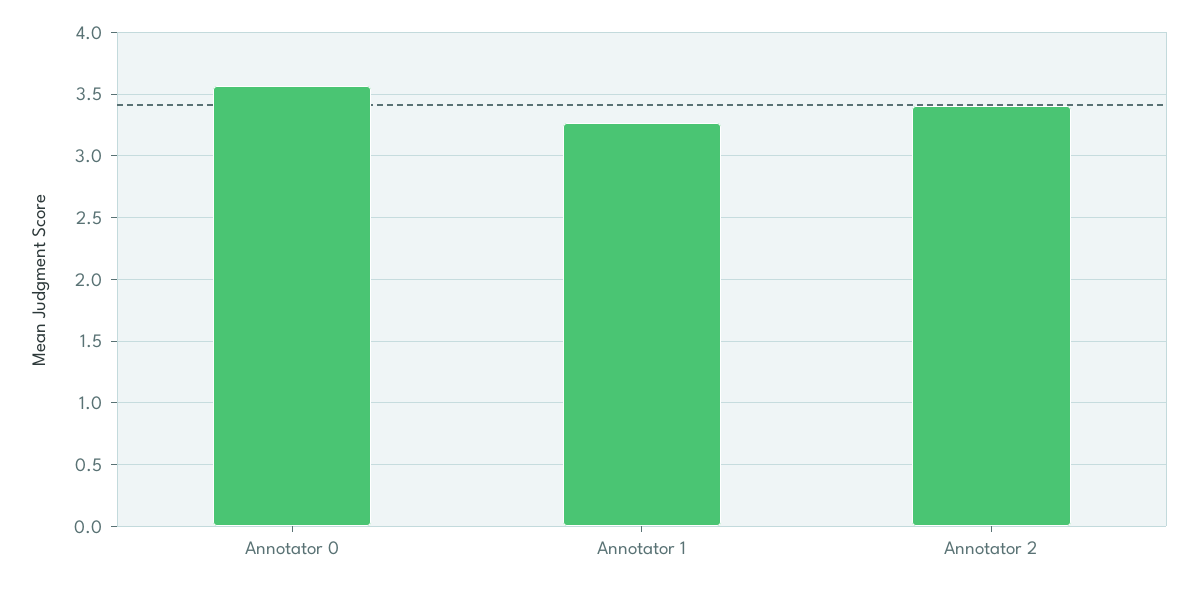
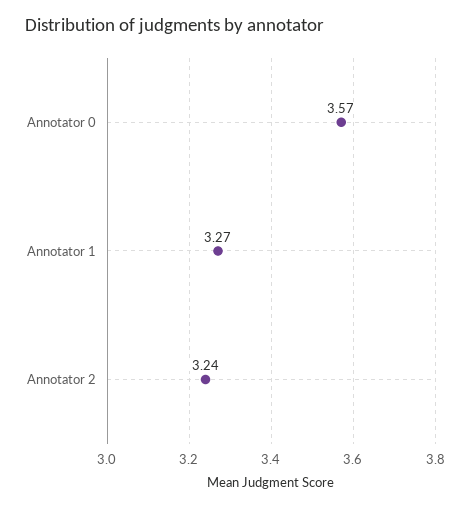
Annotator 2: 3.4 -> 3.24

